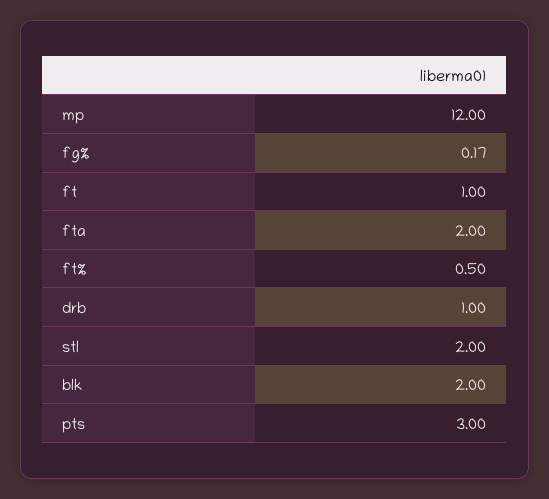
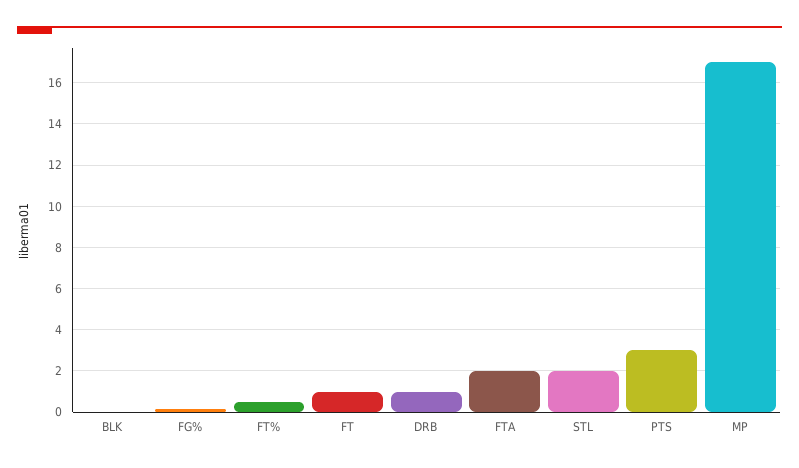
mp: 12 -> 17
blk: 2 -> 0

